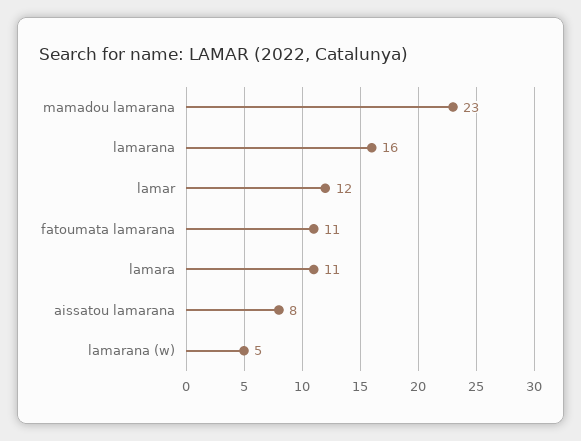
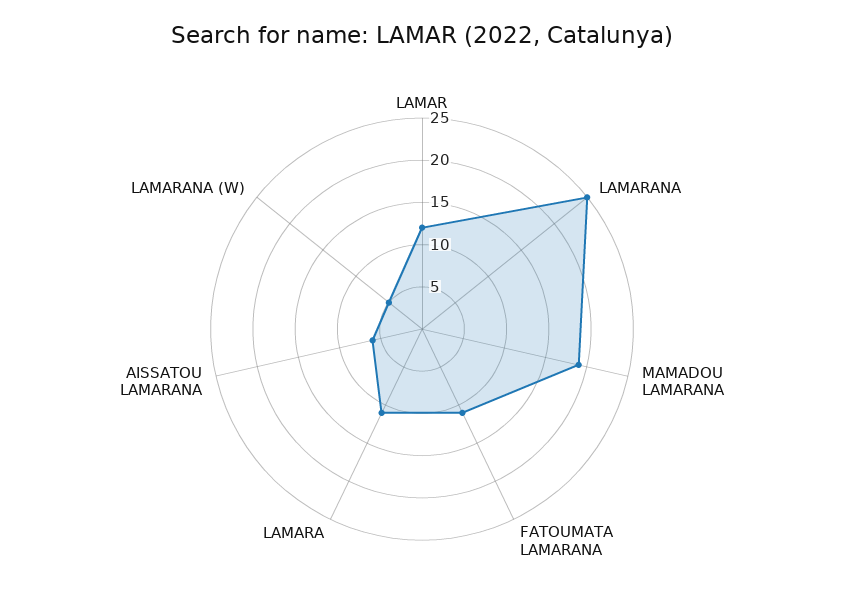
mamadou lamarana: 23 -> 19
lamarana: 16 -> 25
aissatou lamarana: 8 -> 6

